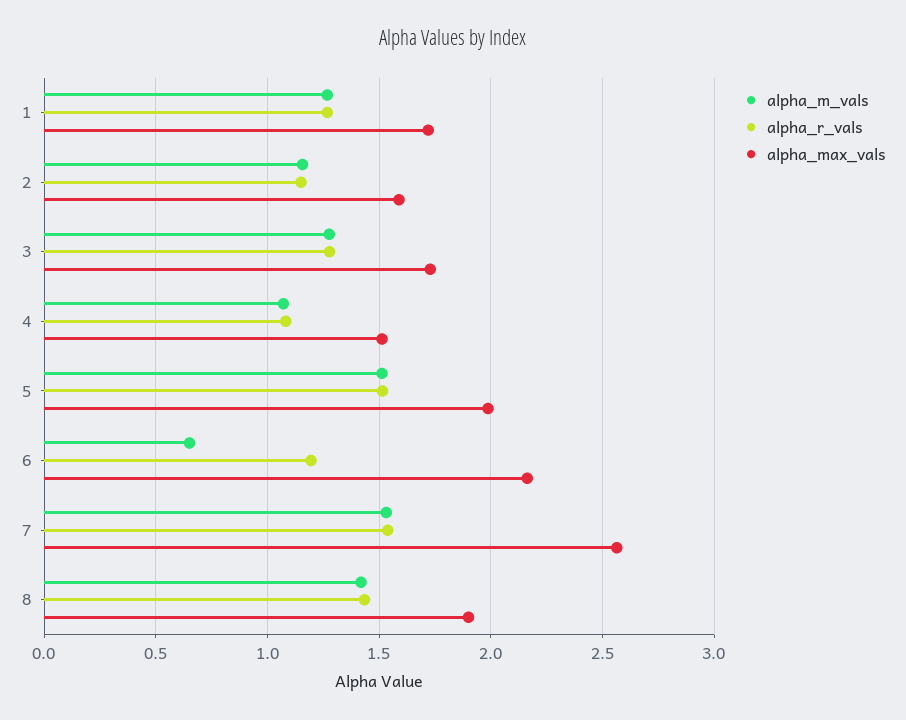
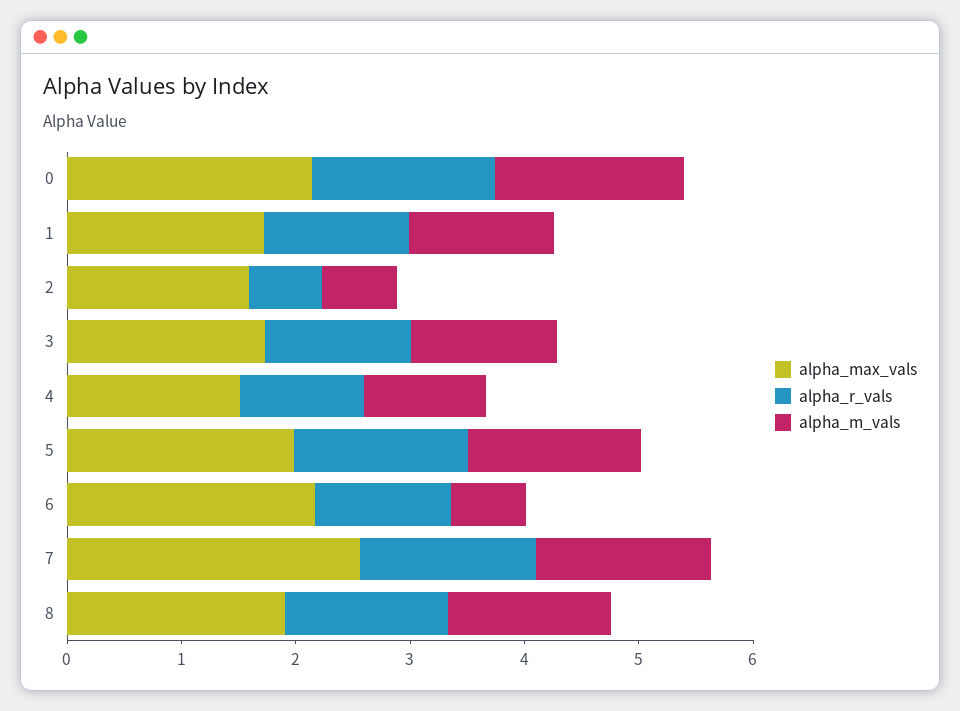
alpha_m_vals, 2: 1.15 -> 0.6
alpha_r_vals, 2: 1.15 -> 0.6
alpha_max_vals, 0: none -> 2.2
alpha_r_vals, 0: none -> 1.6
alpha_m_vals, 0: none -> 1.6

